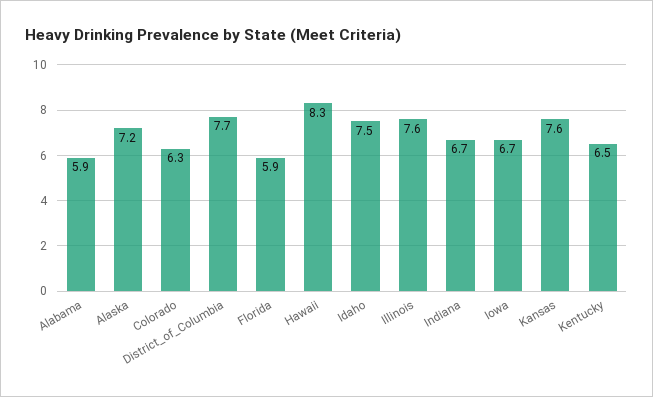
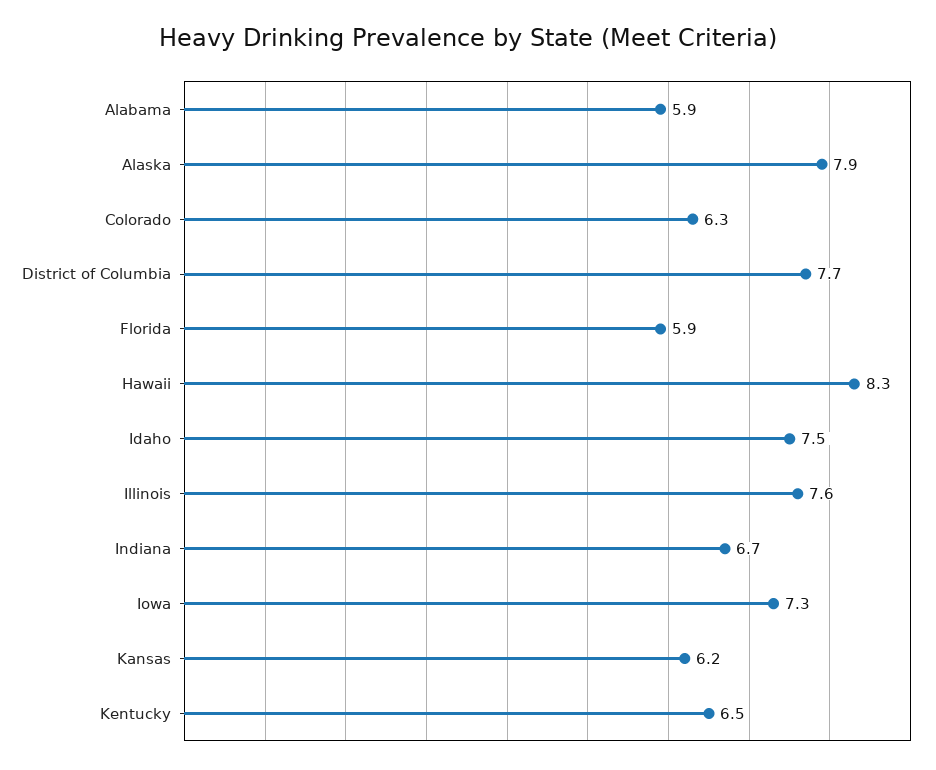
Alaska: 7.2 -> 7.9
Iowa: 6.7 -> 7.3
Kansas: 7.6 -> 6.2

